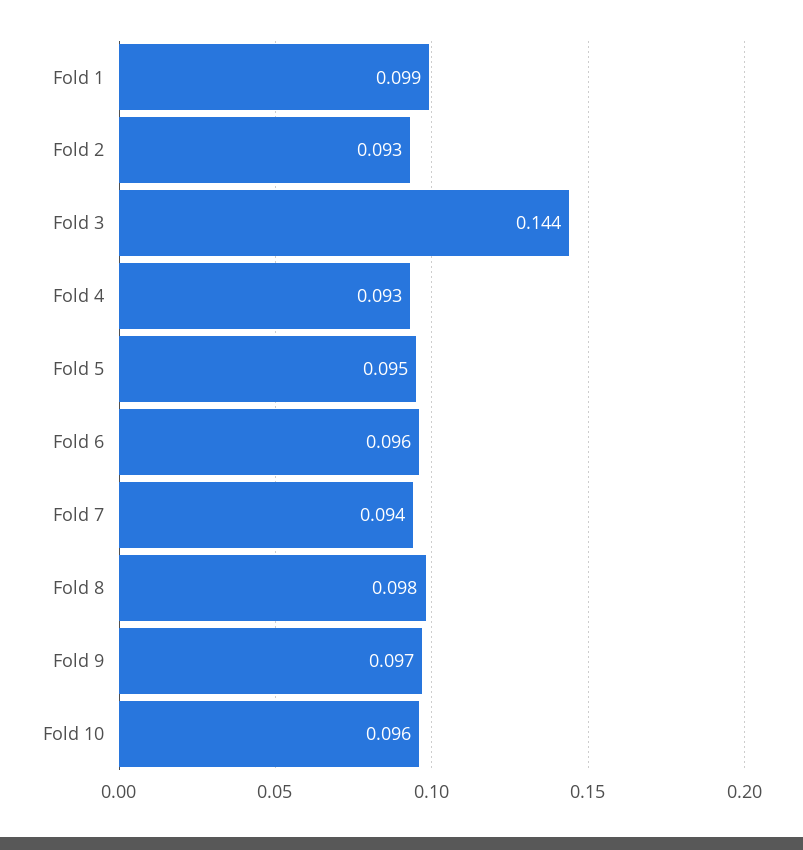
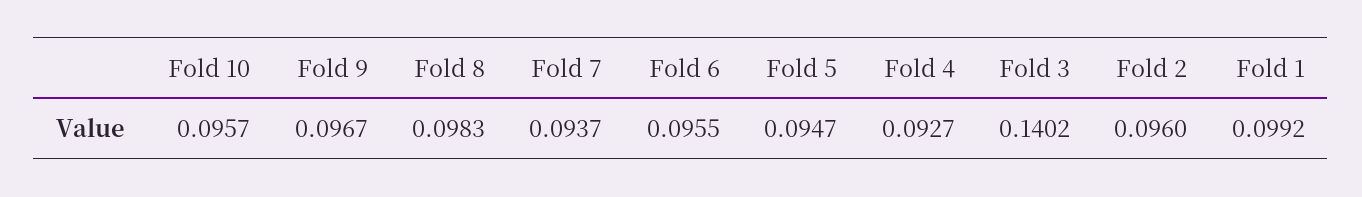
Fold 2: 0.093 -> 0.096
Fold 3: 0.144 -> 0.1402

